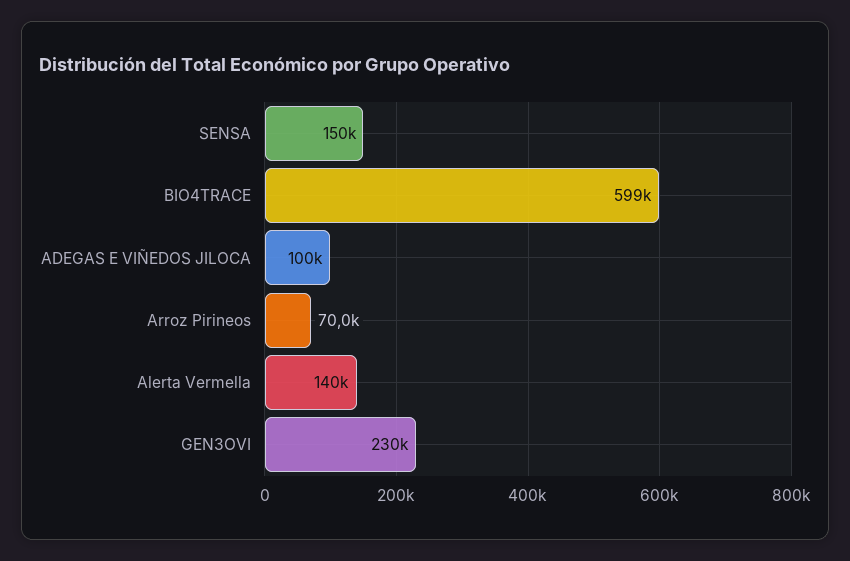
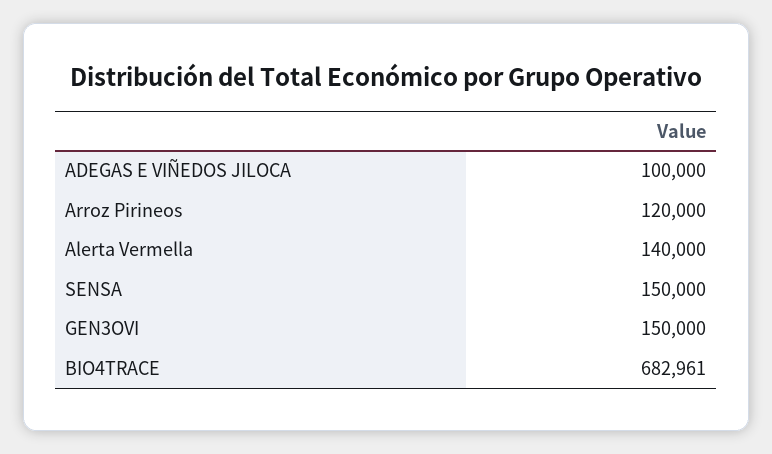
BIO4TRACE: 599000 -> 682961
Arroz Pirineos: 70000 -> 120000
GEN3OVI: 230000 -> 150000

